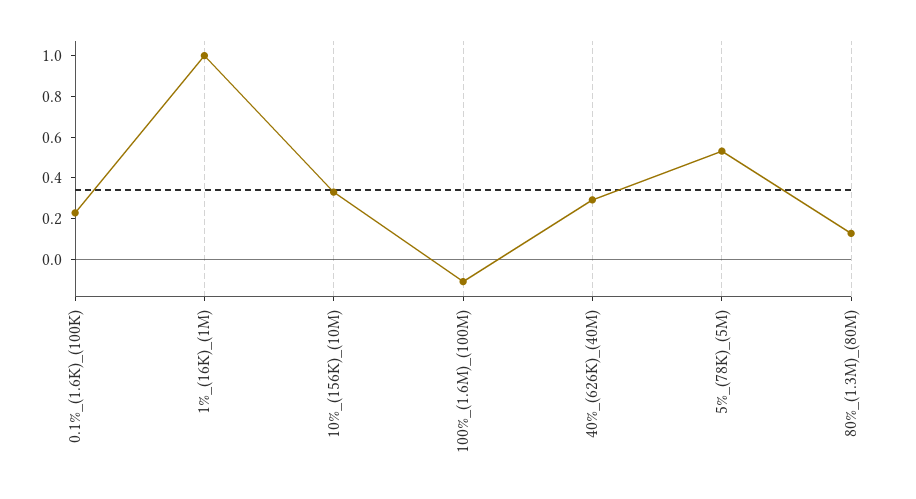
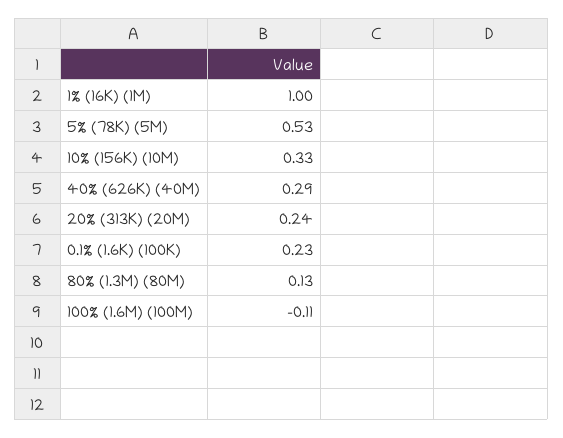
20% (313K) (20M): none -> 0.24

